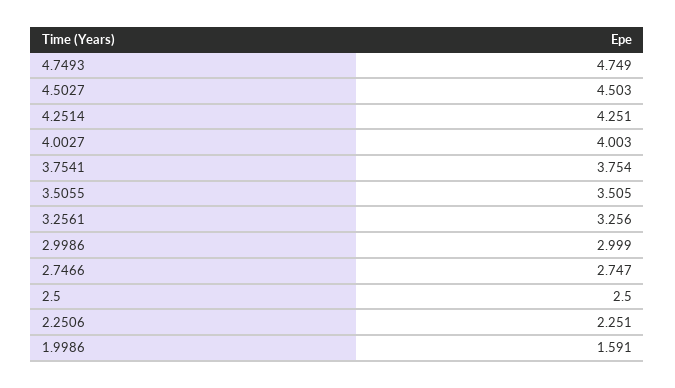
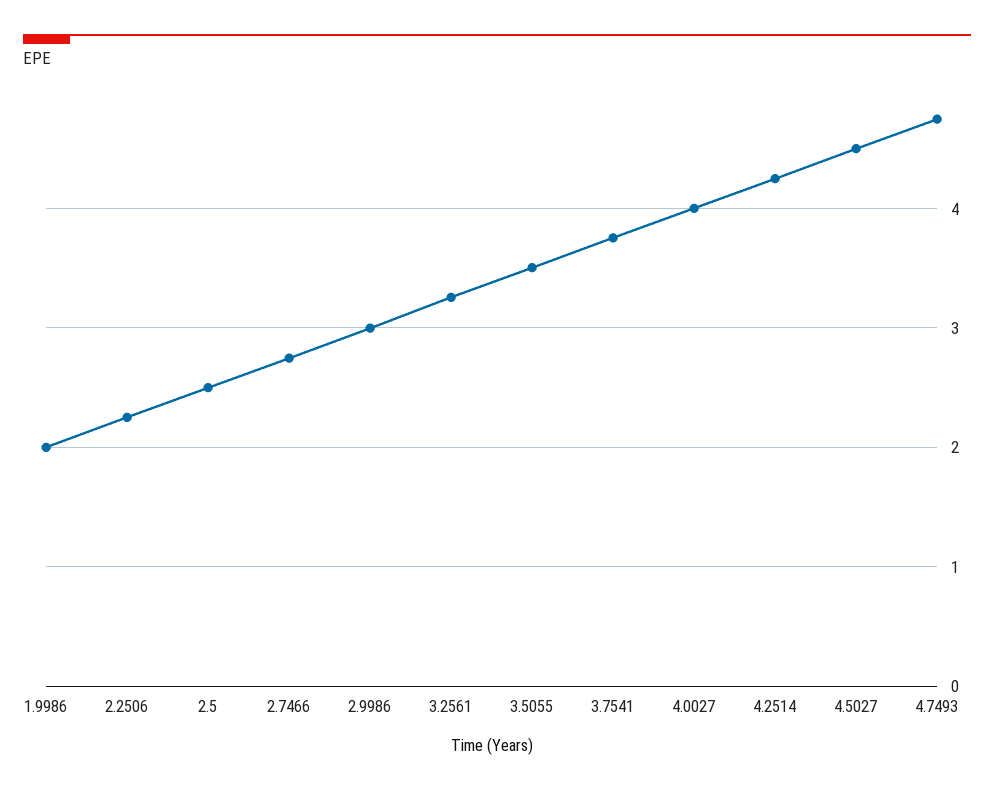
1.9986: 1.591 -> 2

